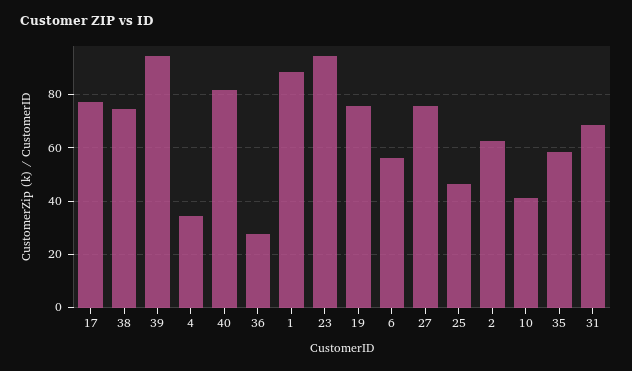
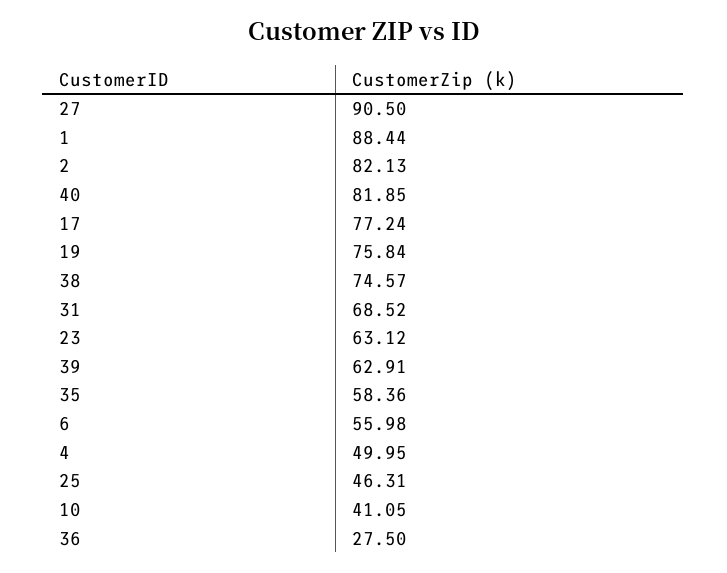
39: 95 -> 62.91
4: 35 -> 49.95
23: 95 -> 63.12
27: 75 -> 90.5
2: 62.5 -> 82.13

